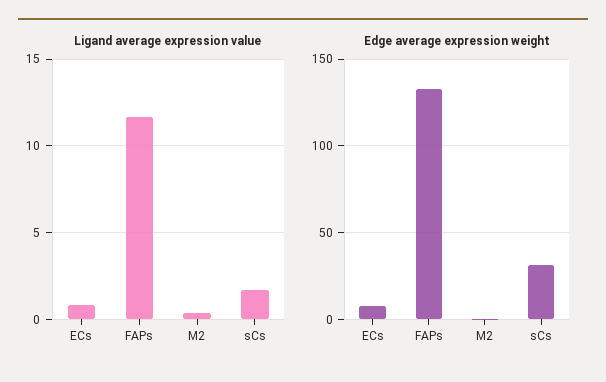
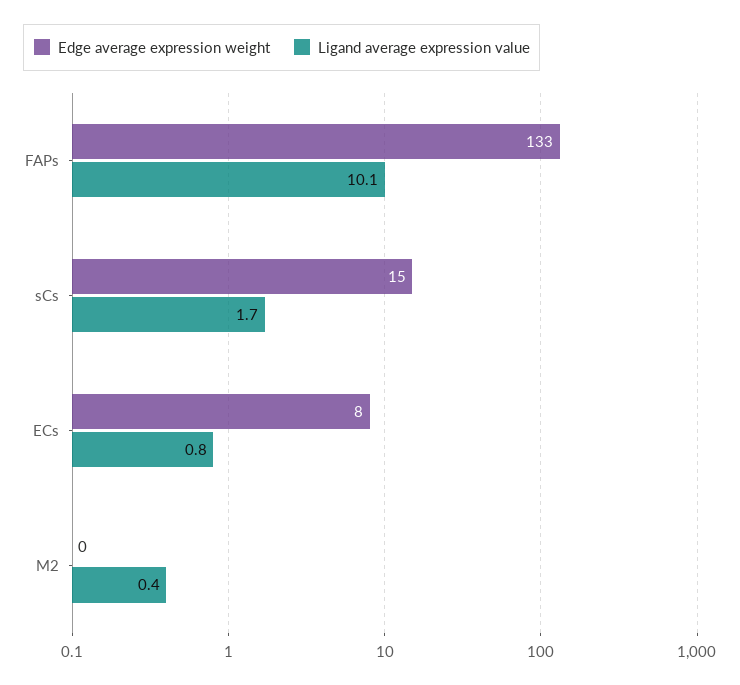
Ligand average expression value, FAPs: 11.5 -> 10.1
Edge average expression weight, sCs: 30 -> 15

